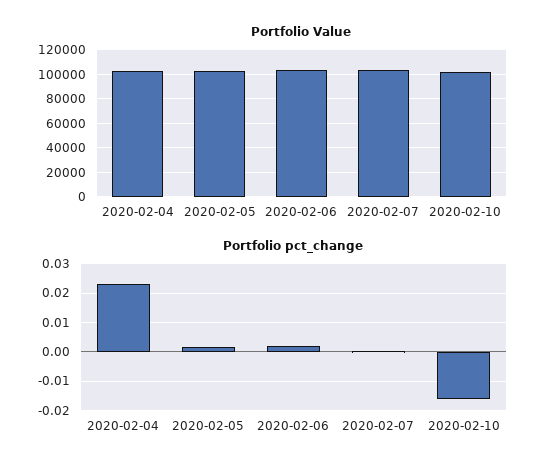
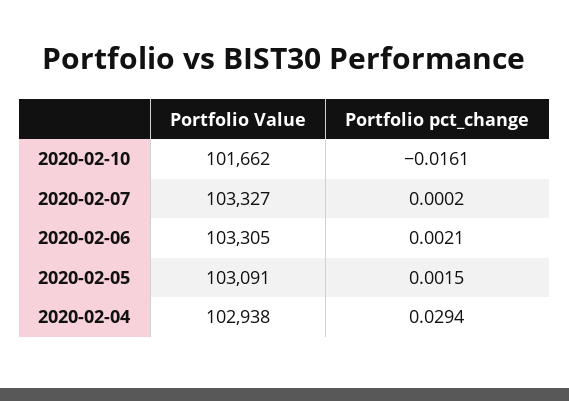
Portfolio pct_change, 2020-02-04: 0.0225 -> 0.0294

